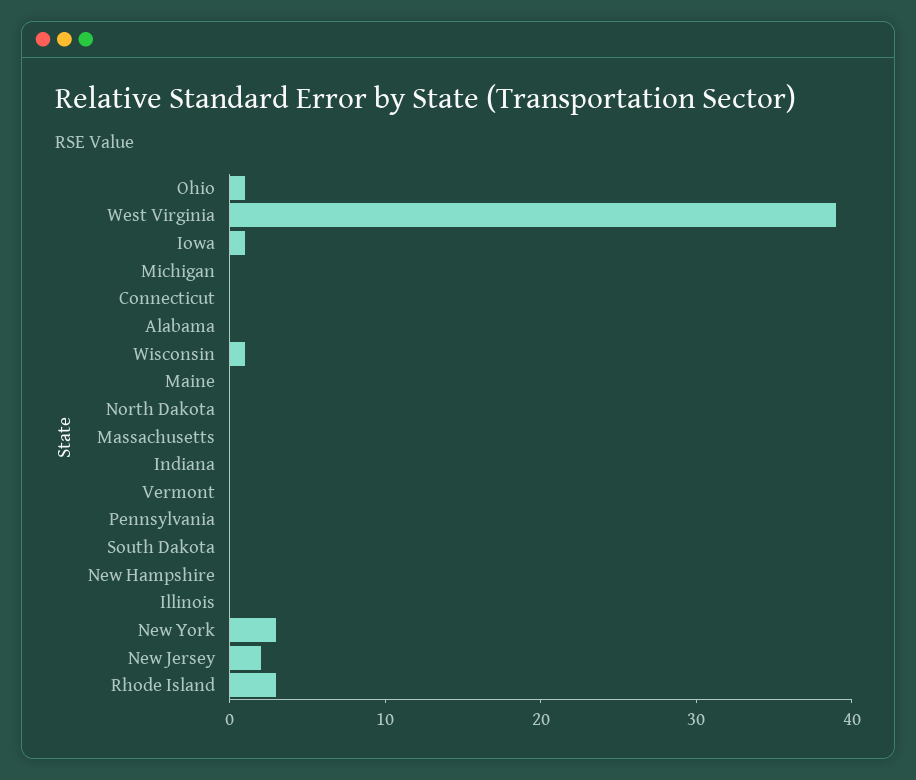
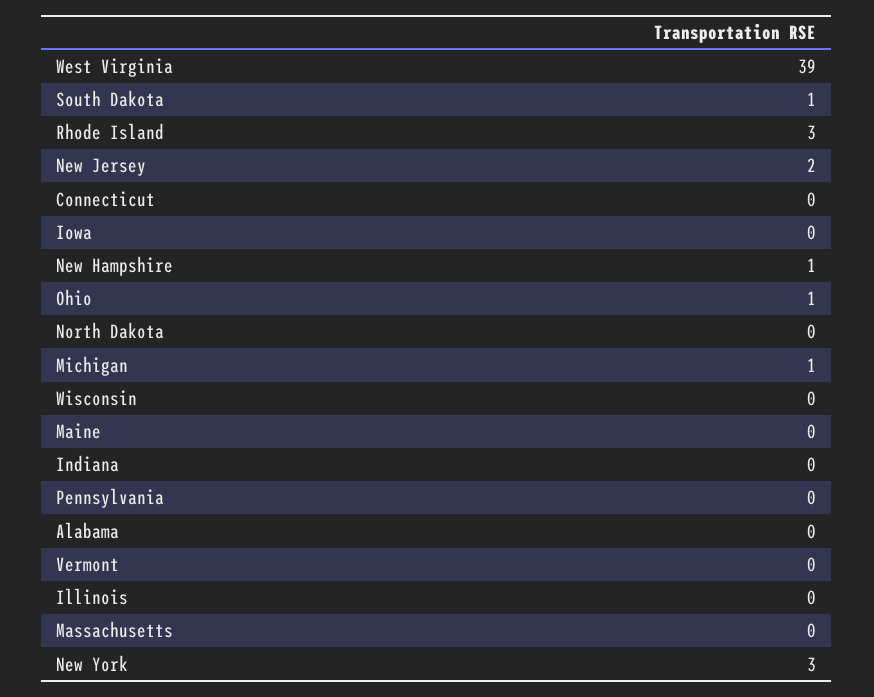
Iowa: 1 -> 0
Michigan: 0 -> 1
Wisconsin: 1 -> 0
South Dakota: 0 -> 1
New Hampshire: 0 -> 1

